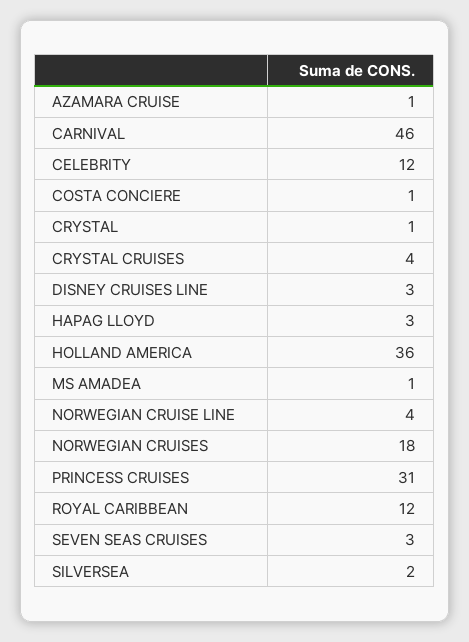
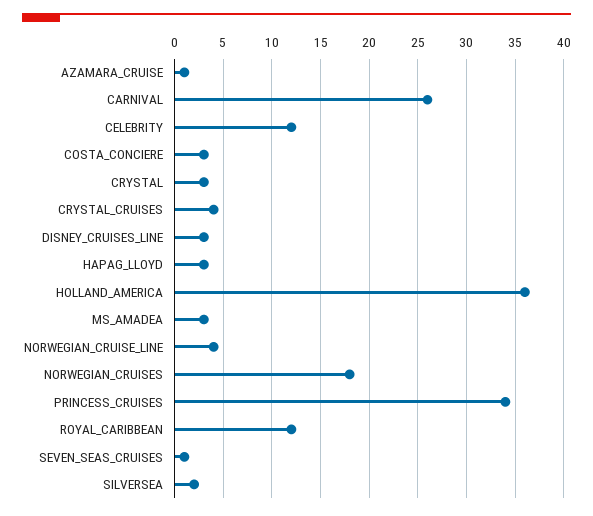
CARNIVAL: 46 -> 26
COSTA CONCIERE: 1 -> 3
CRYSTAL: 1 -> 3
MS AMADEA: 1 -> 3
PRINCESS CRUISES: 31 -> 34
SEVEN SEAS CRUISES: 3 -> 1

